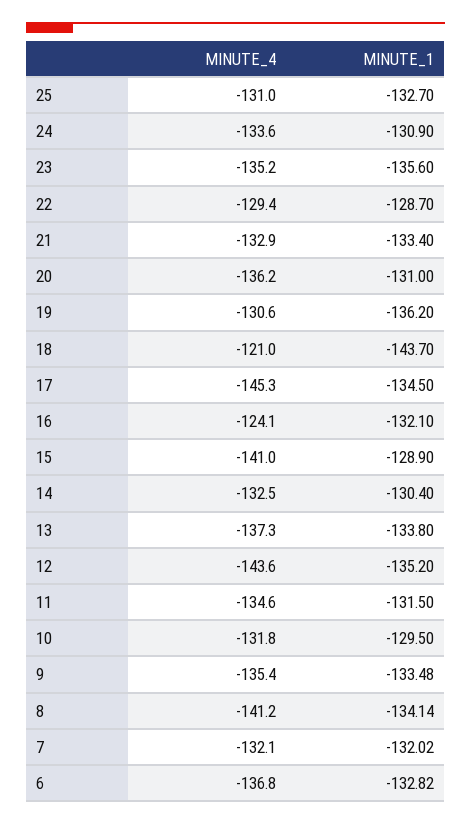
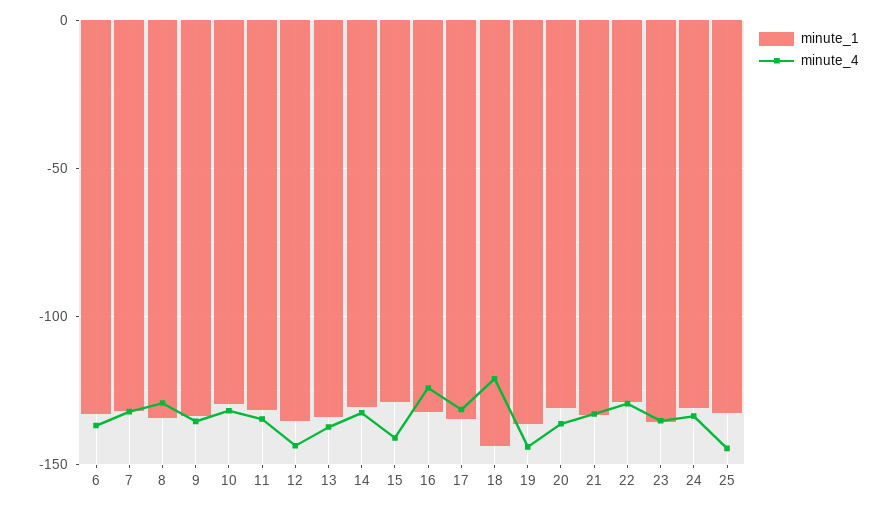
MINUTE_4, 25: -131 -> -145
MINUTE_4, 19: -130.6 -> -145
MINUTE_4, 17: -145.3 -> -130
MINUTE_4, 8: -141.2 -> -130

